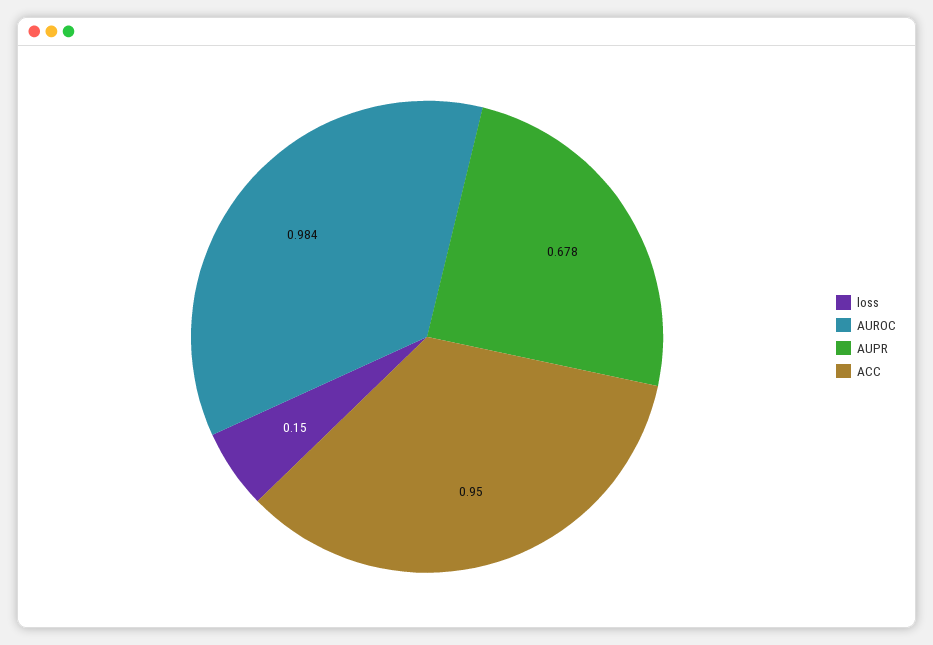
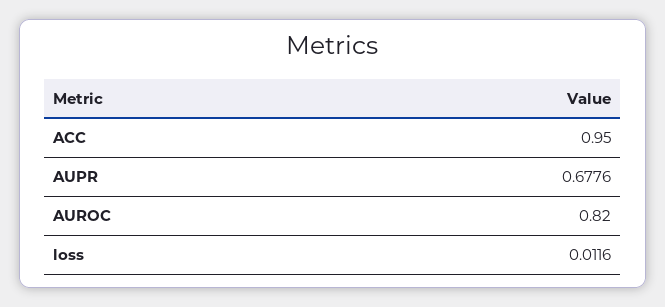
loss: 0.15 -> 0.0116
AUROC: 0.984 -> 0.82

